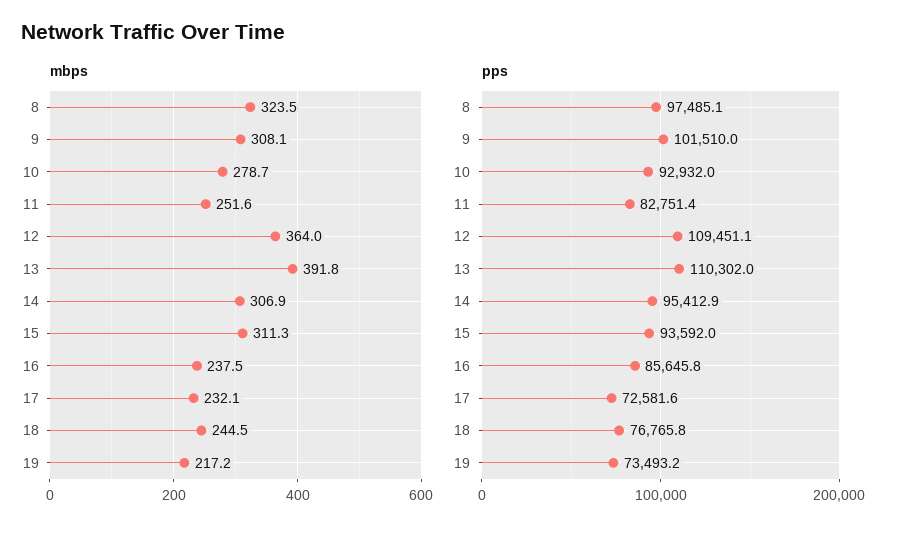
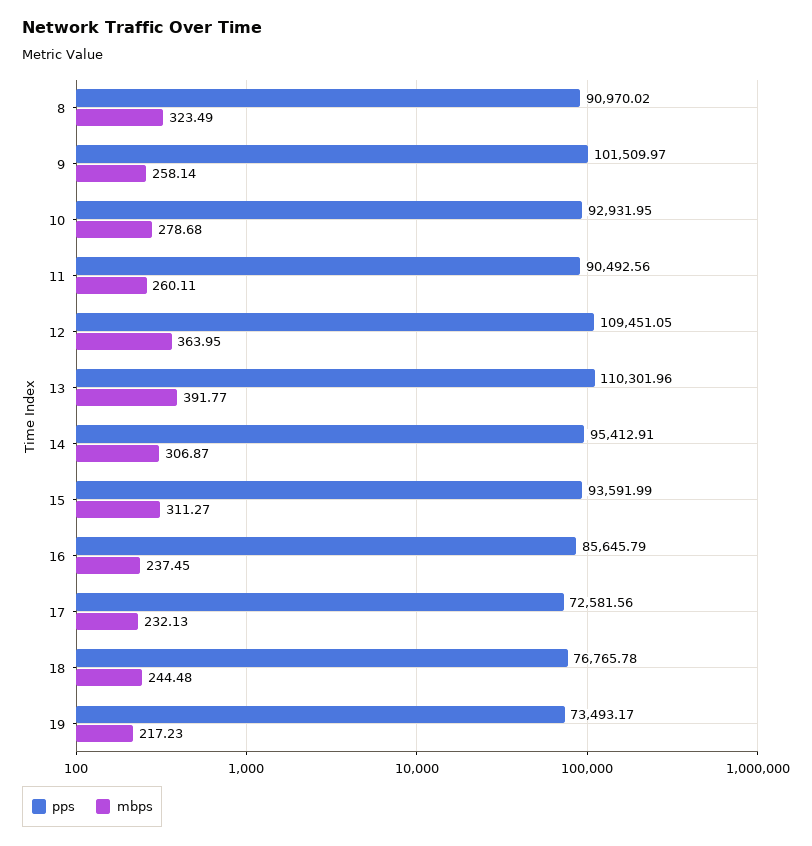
mbps, 9: 308.1 -> 258.14
mbps, 11: 251.6 -> 260.11
pps, 8: 97485.1 -> 90970.02
pps, 11: 82751.4 -> 90492.56

